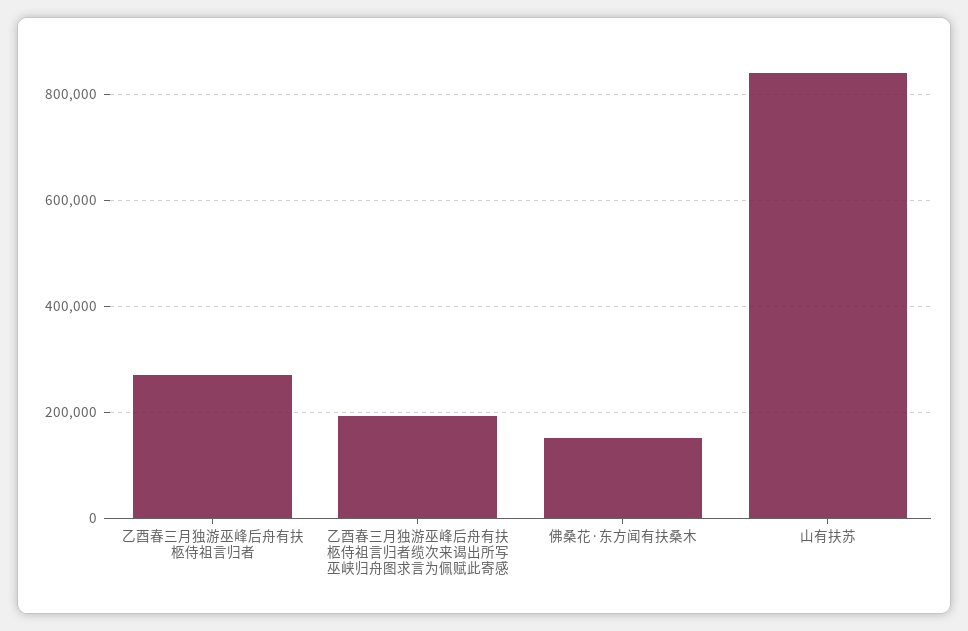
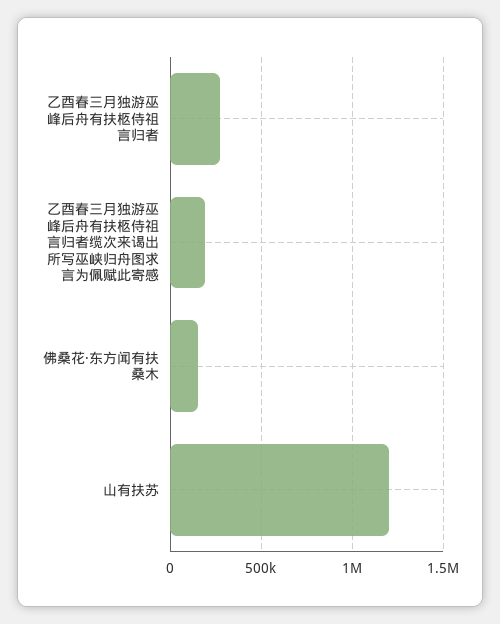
山有扶苏: 840000 -> 1200000

